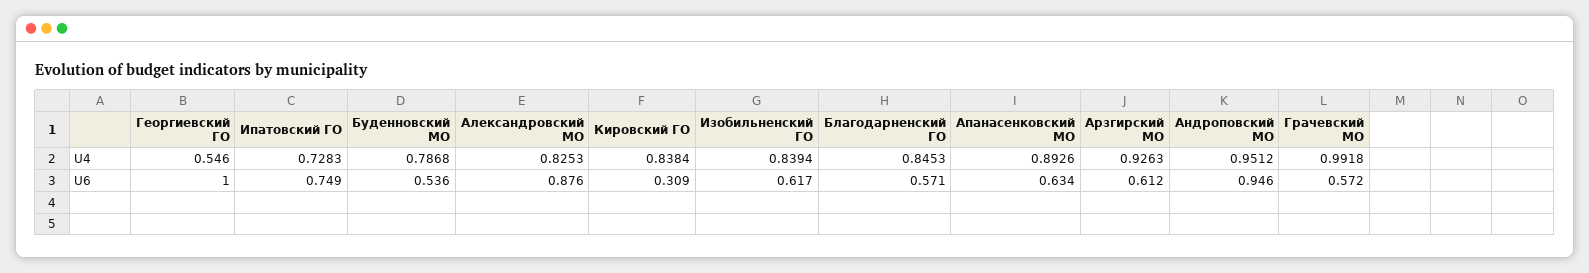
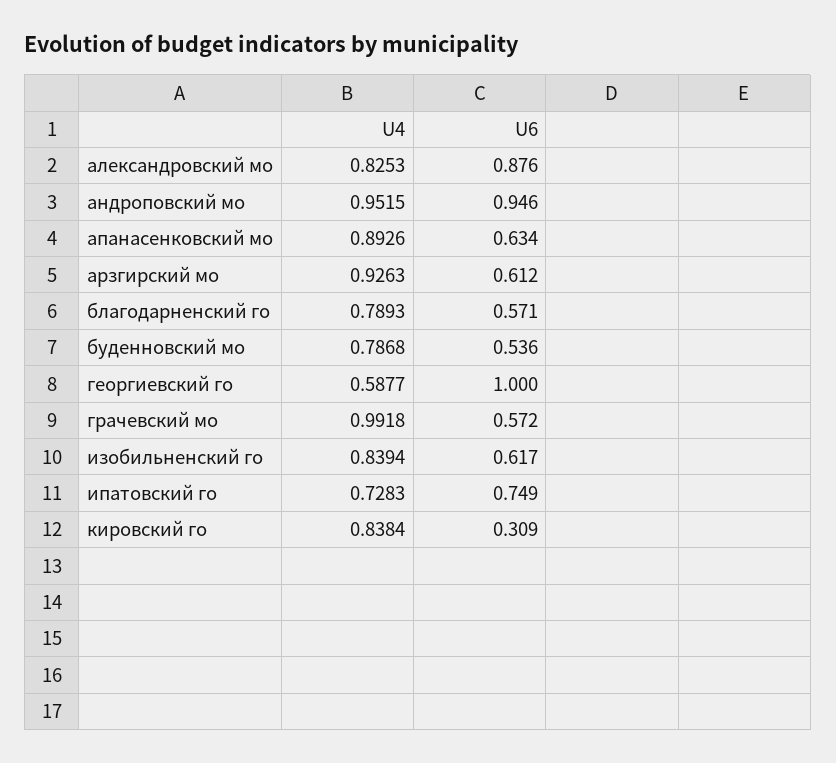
Георгиевский ГО, U4: 0.546 -> 0.5877
Благодарненский ГО, U4: 0.8453 -> 0.7893
Андроповский МО, U4: 0.9512 -> 0.9515

